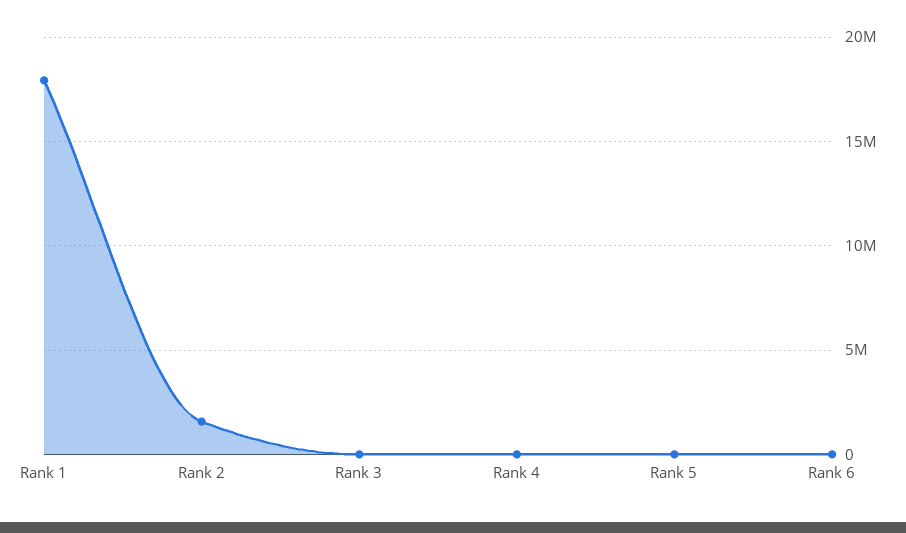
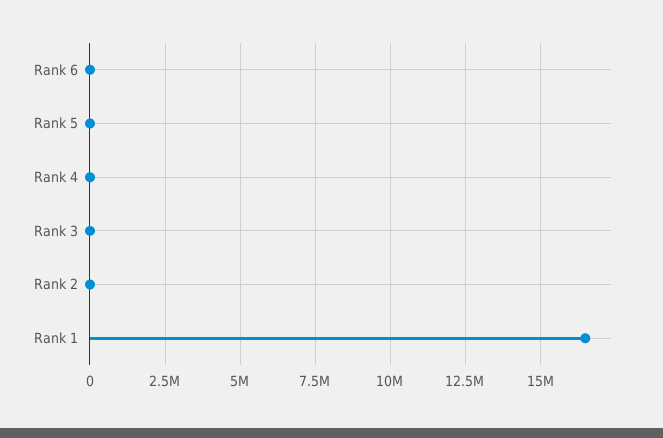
Rank 1: 18000000 -> 16500000
Rank 2: 1500000 -> 0

